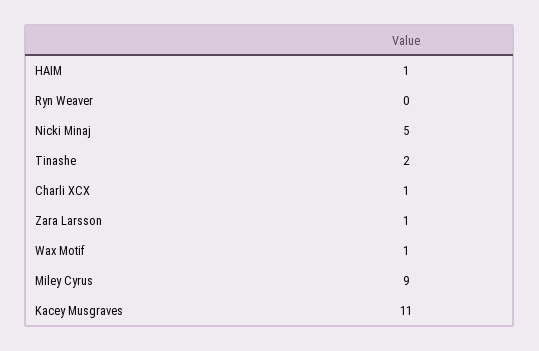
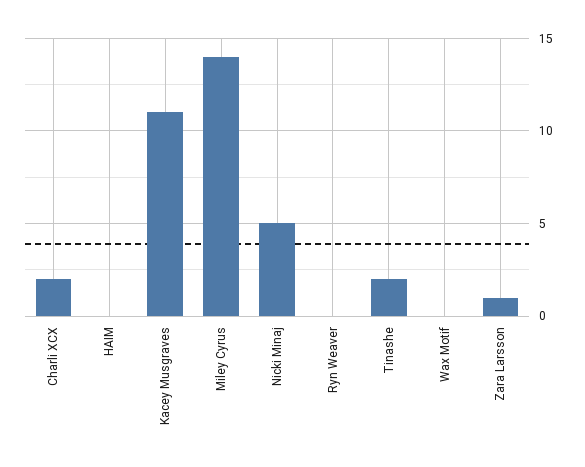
HAIM: 1 -> 0
Charli XCX: 1 -> 2
Wax Motif: 1 -> 0
Miley Cyrus: 9 -> 14

